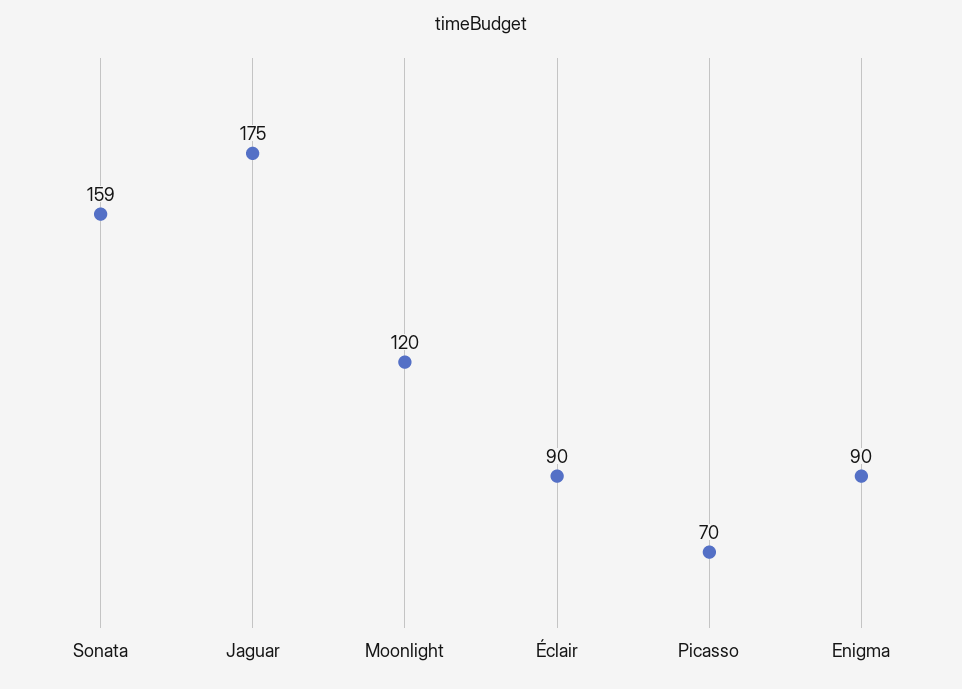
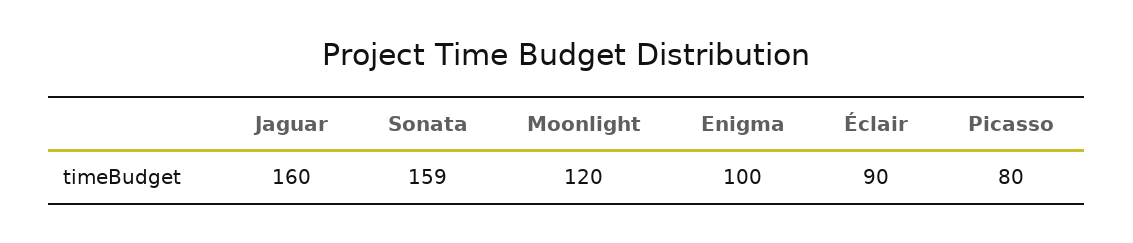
Jaguar: 175 -> 160
Picasso: 70 -> 80
Enigma: 90 -> 100

